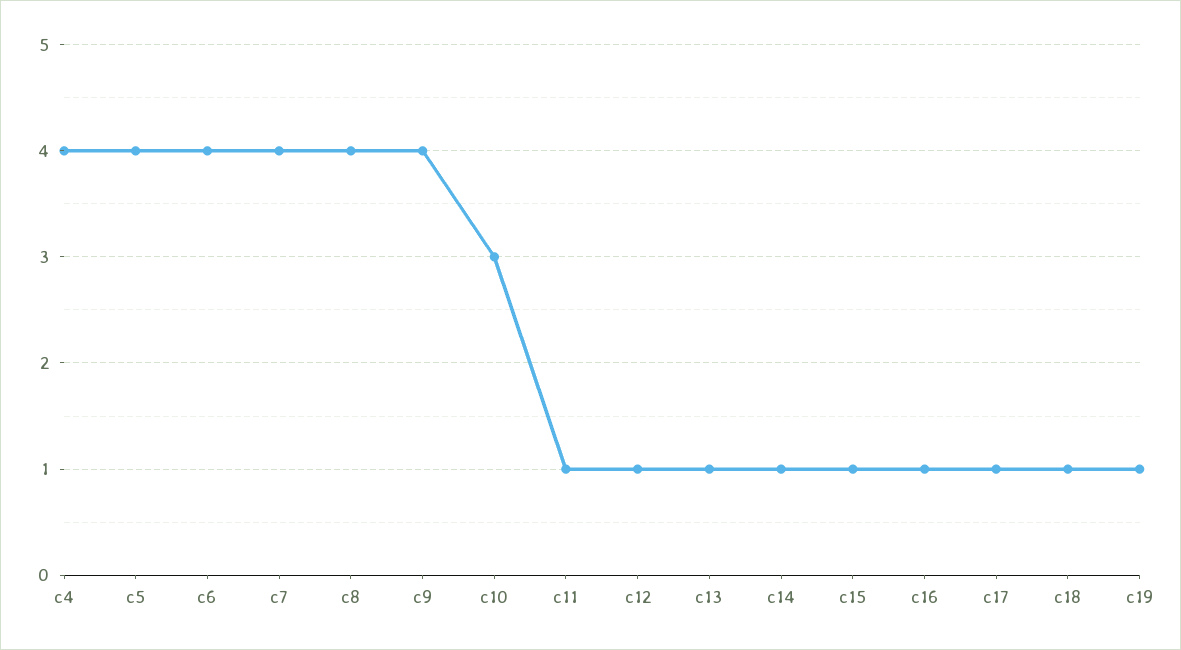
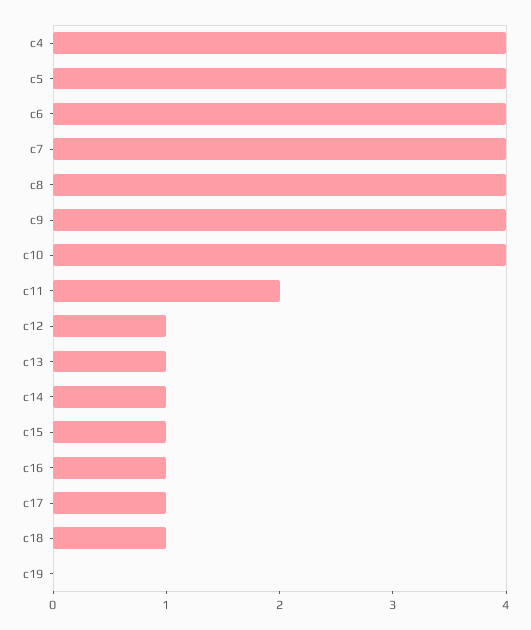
c10: 3 -> 4
c11: 1 -> 2
c19: 1 -> 0

